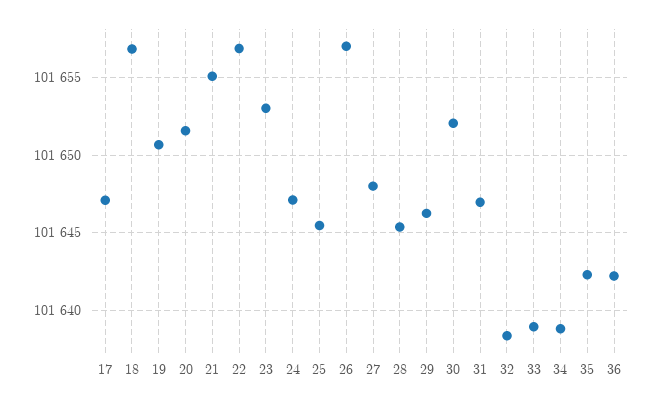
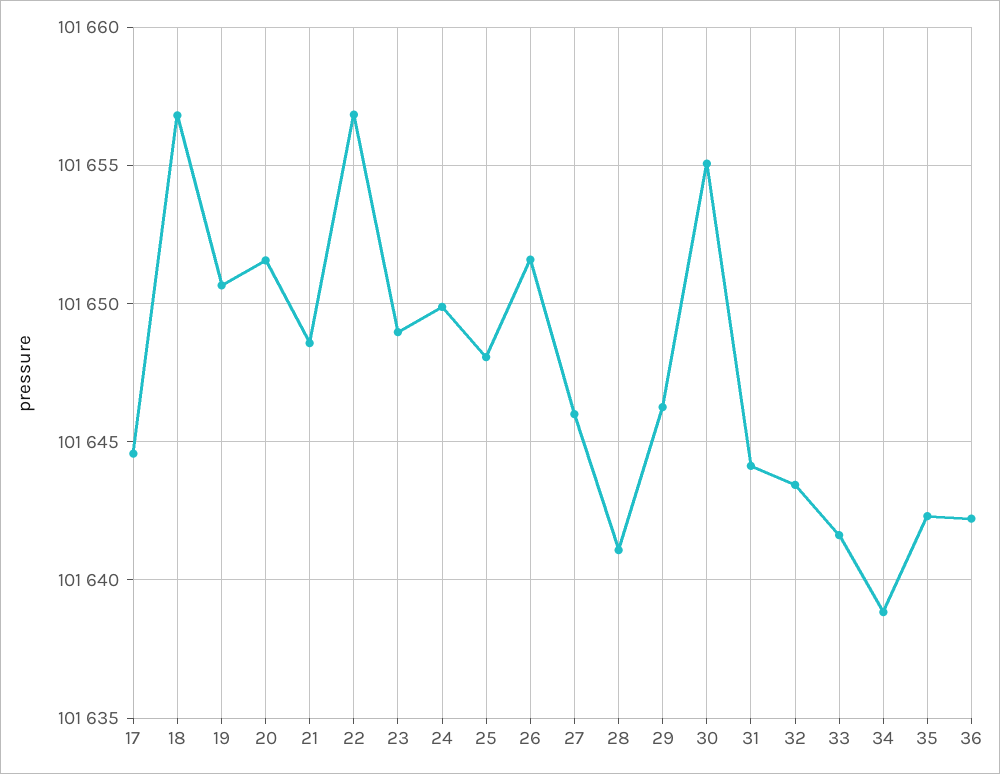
17: 101647 -> 101644.5
21: 101655 -> 101648.5
23: 101653 -> 101649
24: 101647 -> 101650
25: 101645.5 -> 101648
26: 101657 -> 101651.5
27: 101648 -> 101646
28: 101645.5 -> 101641
30: 101652 -> 101655
31: 101647 -> 101644
32: 101638.5 -> 101643.5
33: 101639 -> 101641.5

